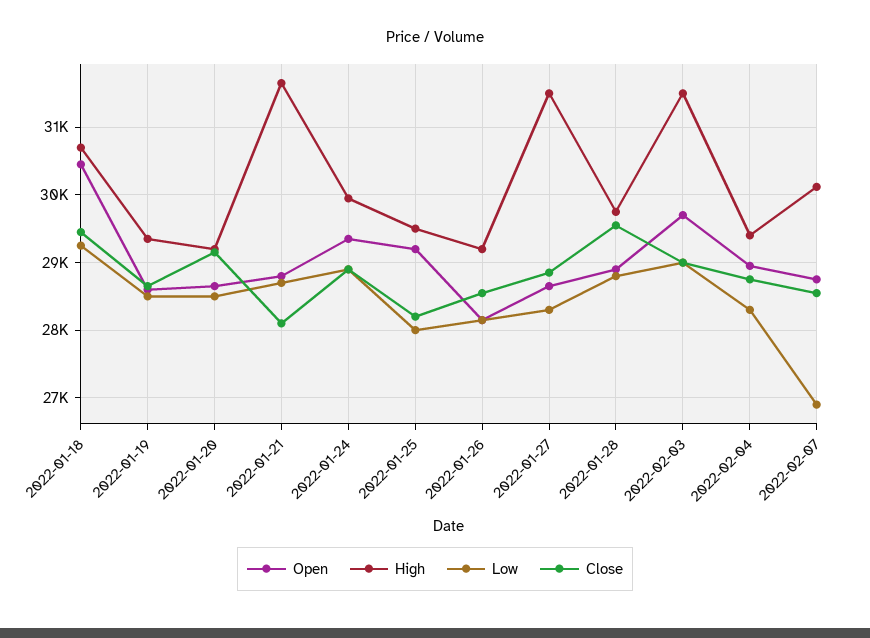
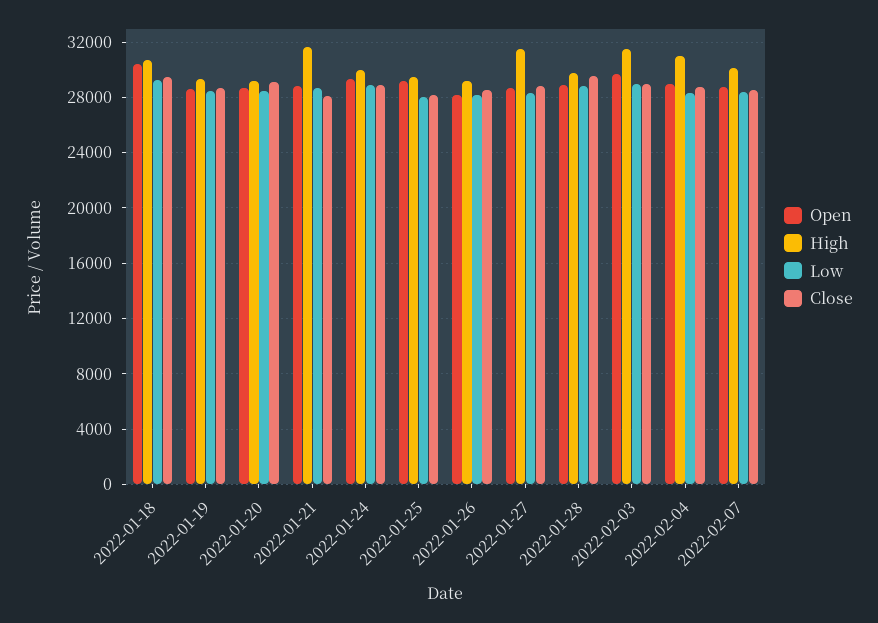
High, 2022-02-04: 29400 -> 31000
Low, 2022-02-07: 26900 -> 28500

